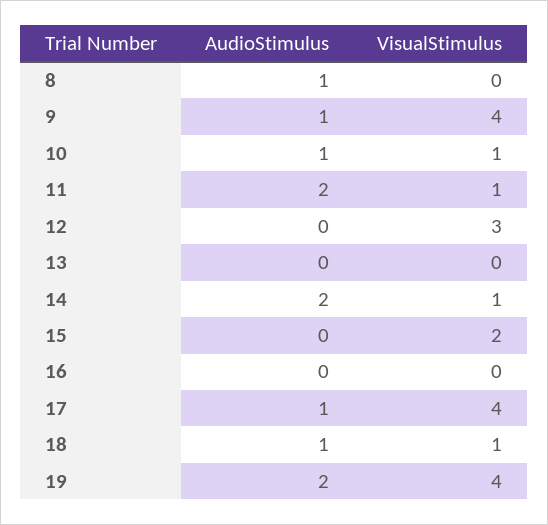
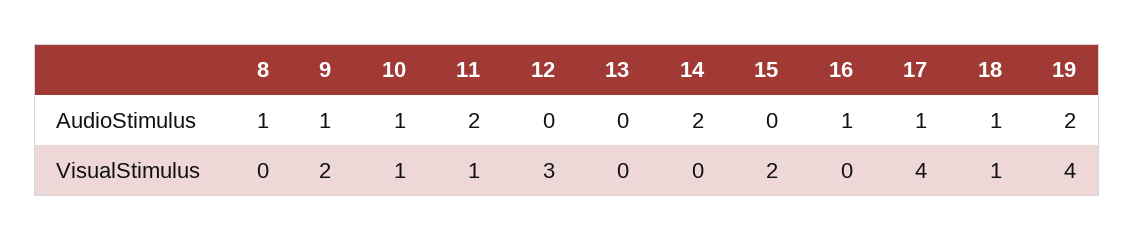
VisualStimulus, 9: 4 -> 2
VisualStimulus, 14: 1 -> 0
AudioStimulus, 16: 0 -> 1

